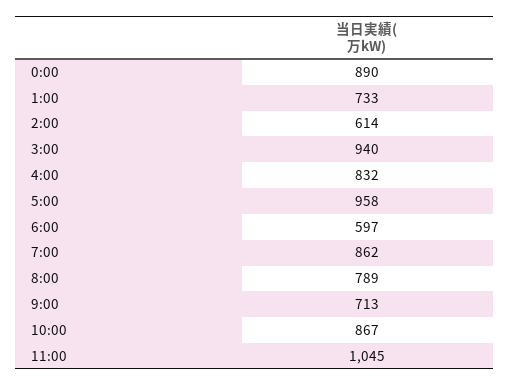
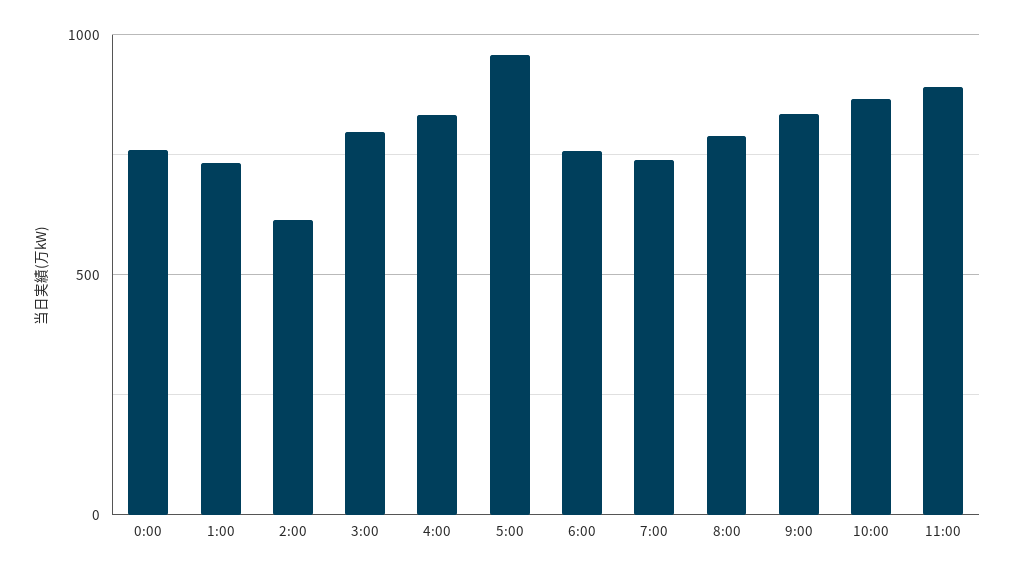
0:00: 890 -> 750
3:00: 940 -> 800
6:00: 597 -> 750
7:00: 862 -> 750
9:00: 713 -> 850
11:00: 1045 -> 900

